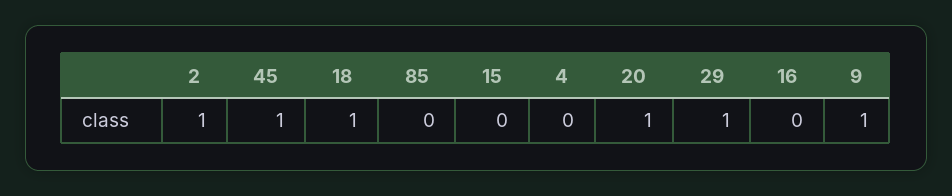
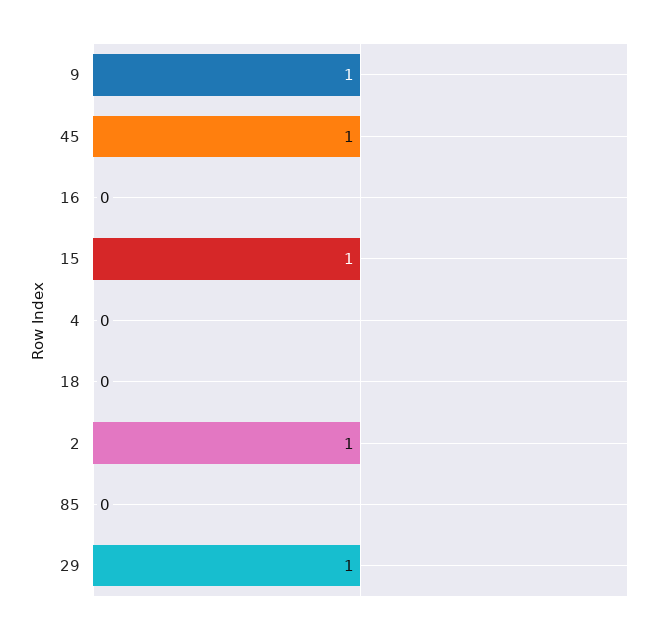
18: 1 -> 0
15: 0 -> 1
20: 1 -> none

